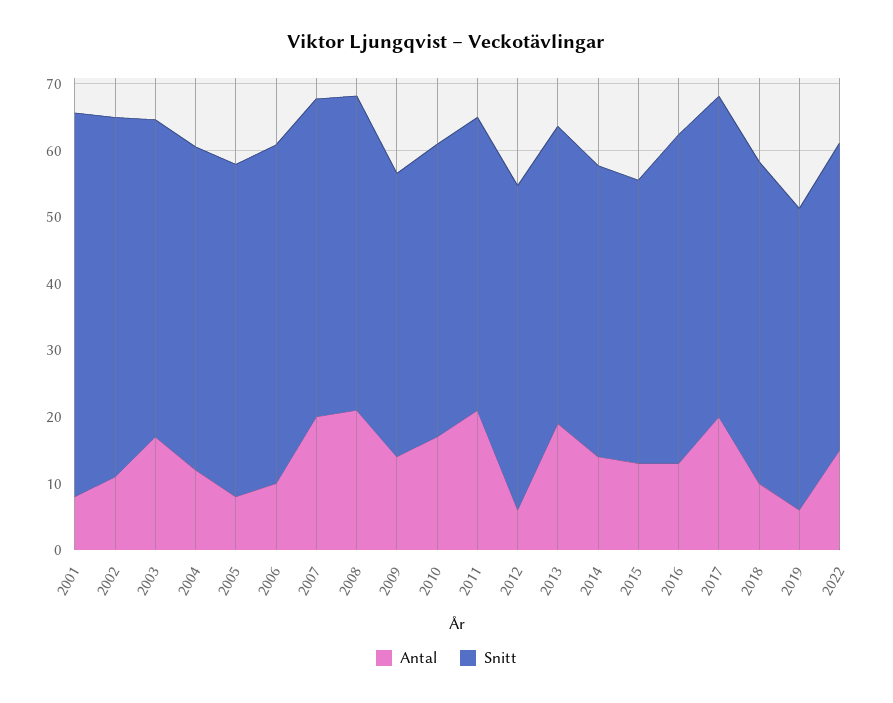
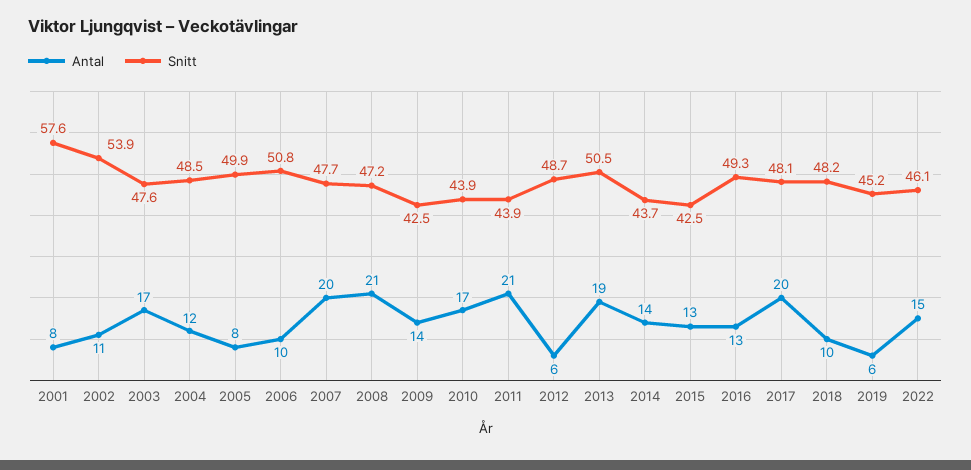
Snitt, 2013: 44 -> 50.5

